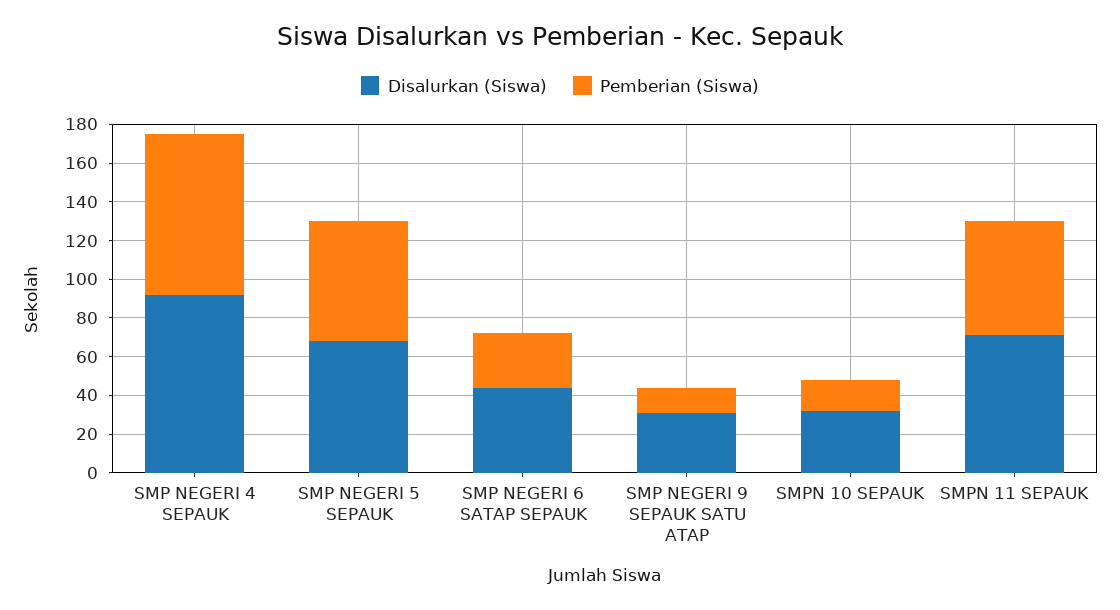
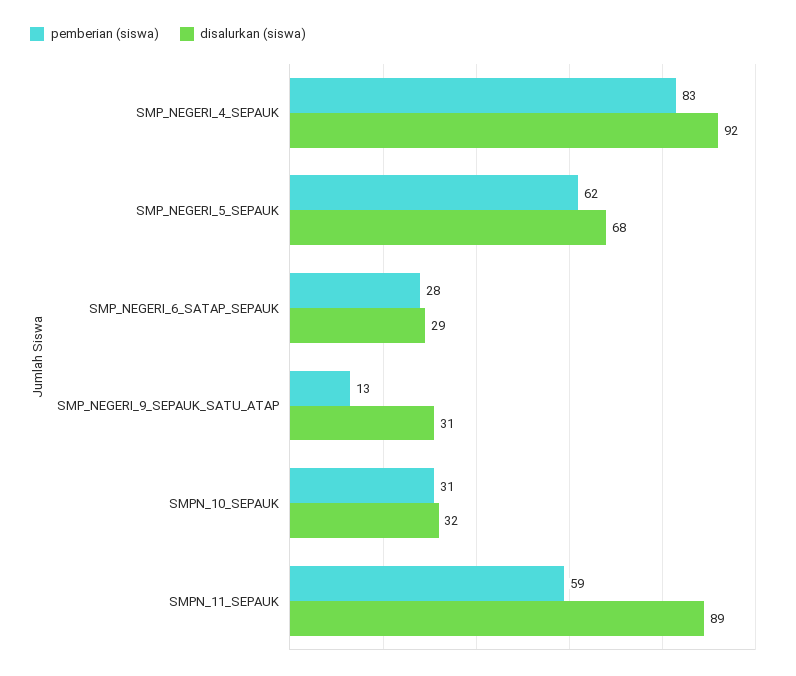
Disalurkan (Siswa), SMP NEGERI 6 SATAP SEPAUK: 45 -> 29
Pemberian (Siswa), SMPN 10 SEPAUK: 15 -> 31
Disalurkan (Siswa), SMPN 11 SEPAUK: 70 -> 89

